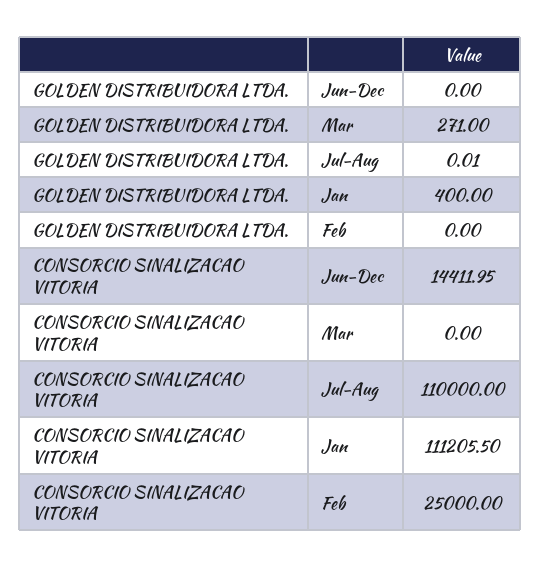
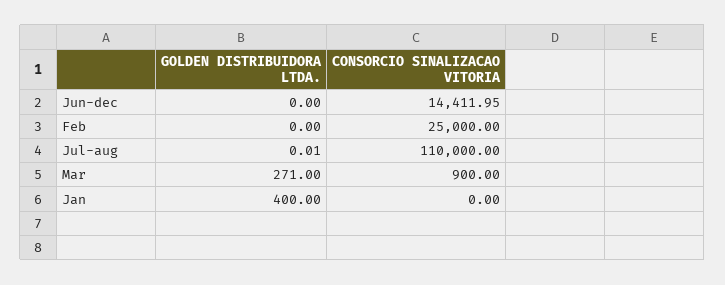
CONSORCIO SINALIZACAO VITORIA, Mar: 0 -> 900
CONSORCIO SINALIZACAO VITORIA, Jan: 111205.5 -> 0

